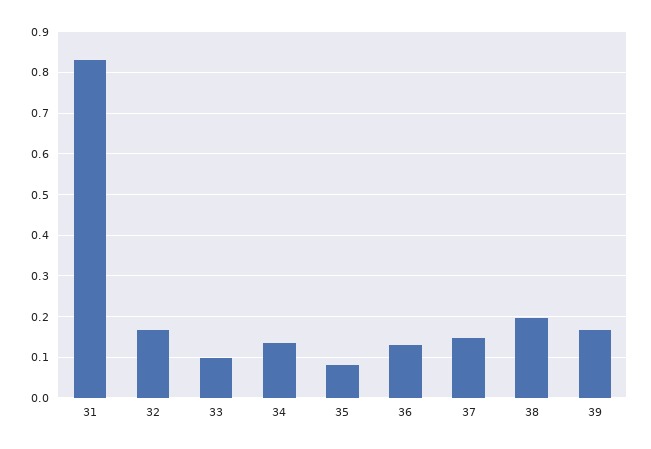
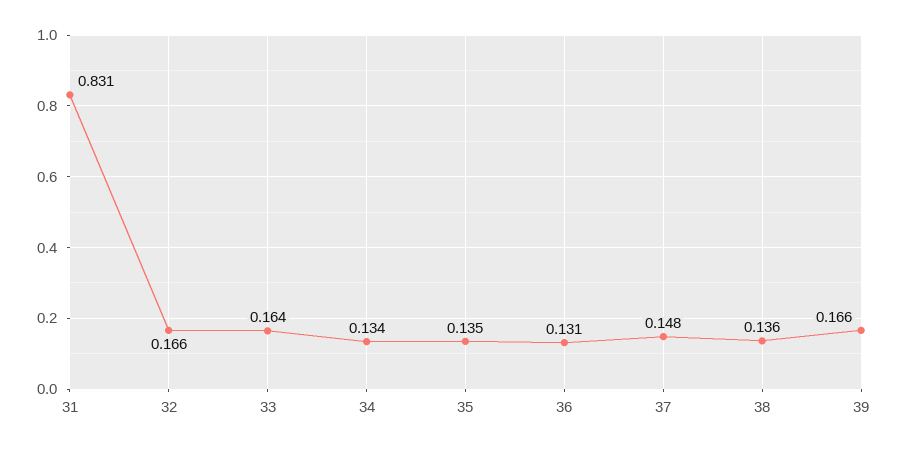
33: 0.1 -> 0.164
35: 0.08 -> 0.135
38: 0.2 -> 0.136

